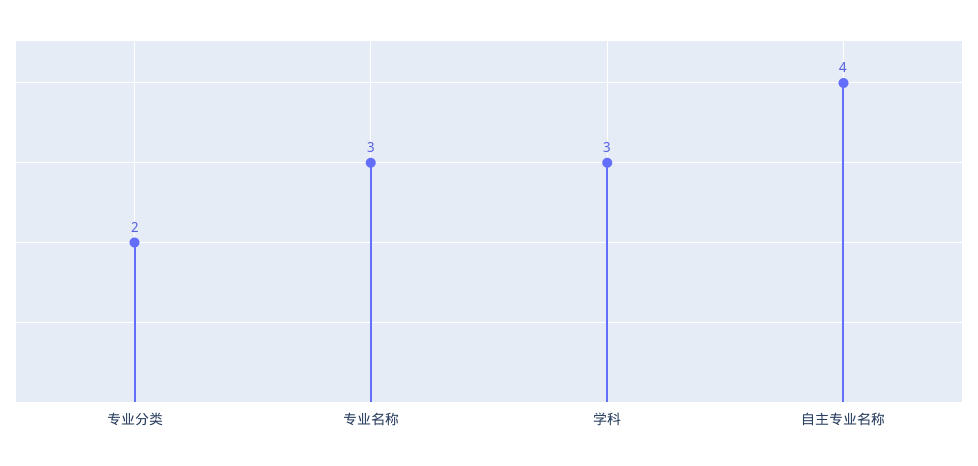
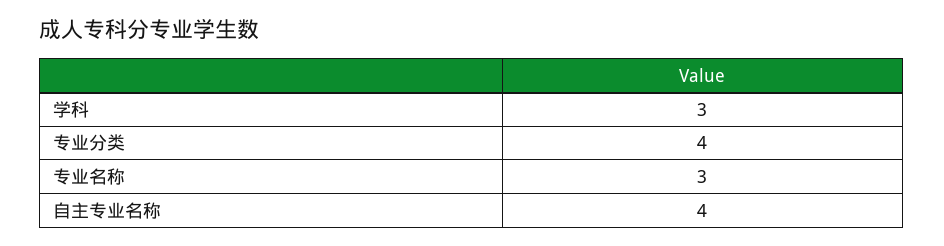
专业分类: 2 -> 4

